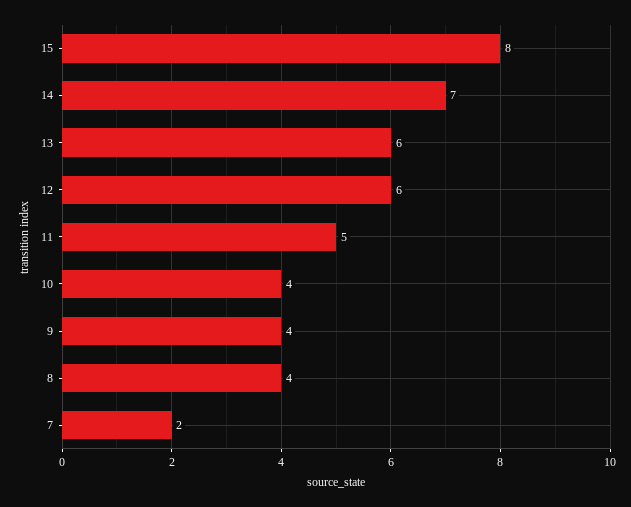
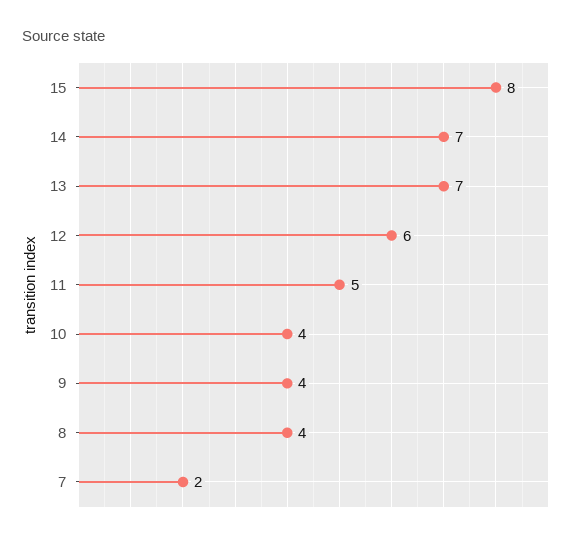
13: 6 -> 7

